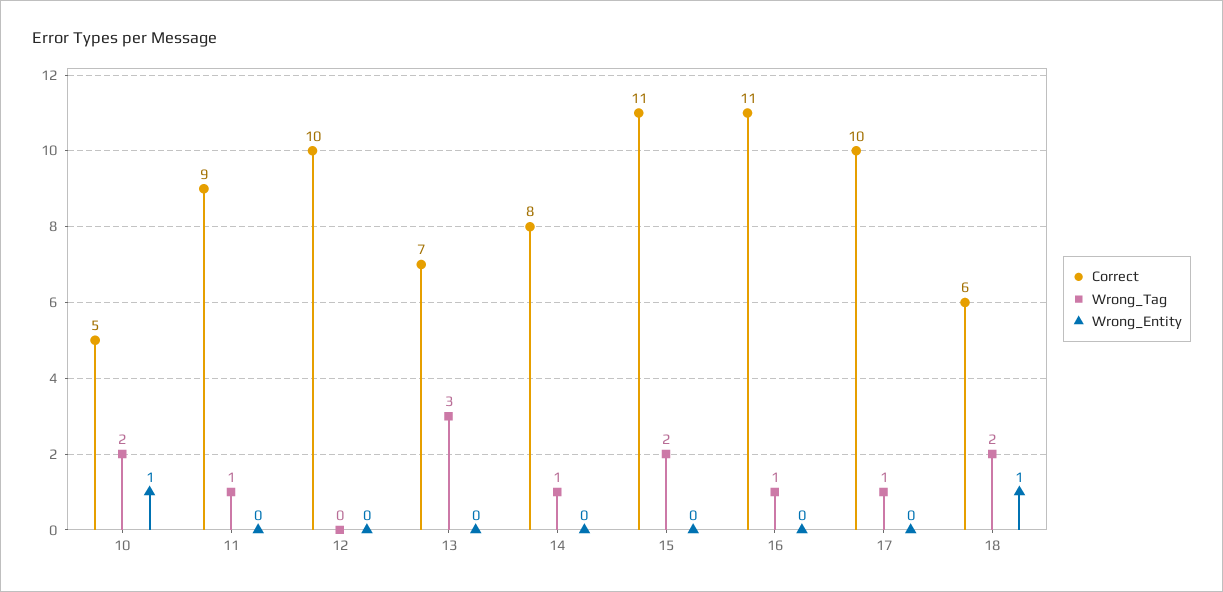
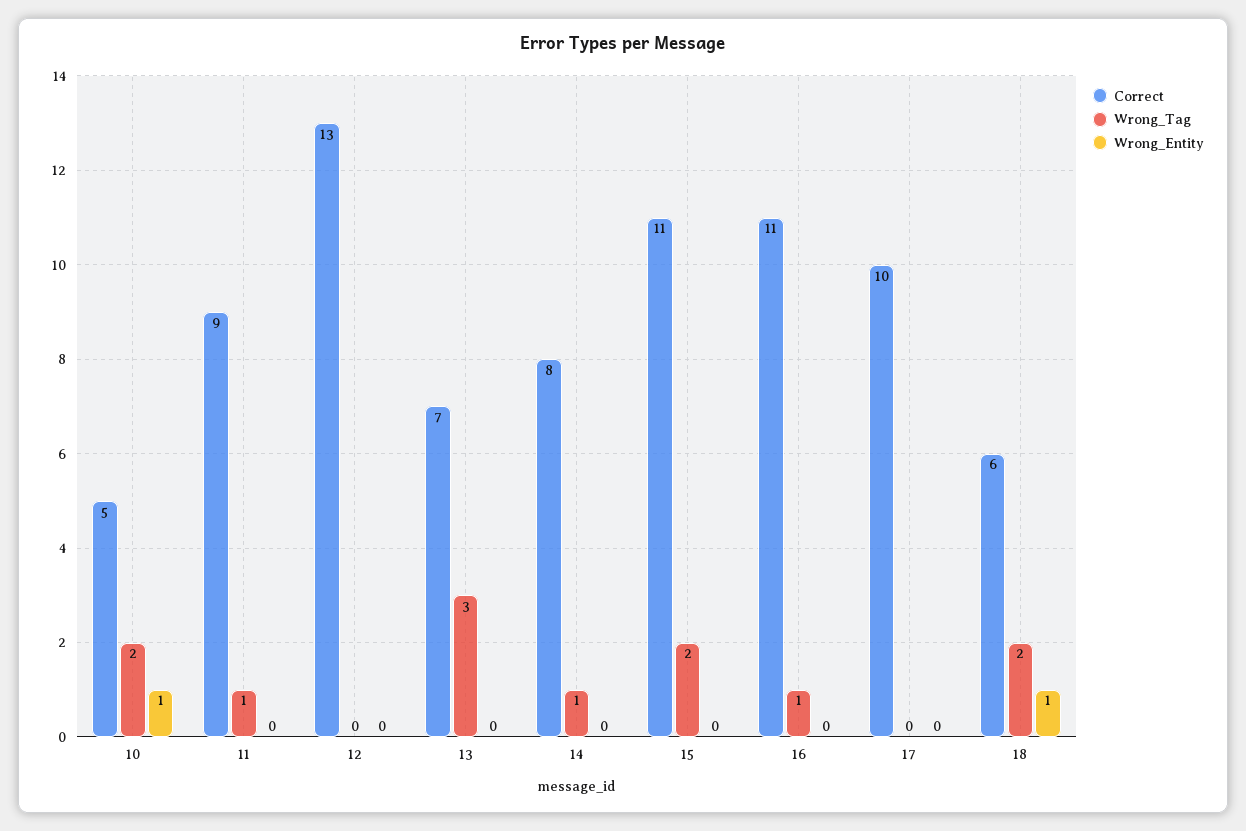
Correct, 12: 10 -> 13
Wrong_Tag, 17: 1 -> 0

